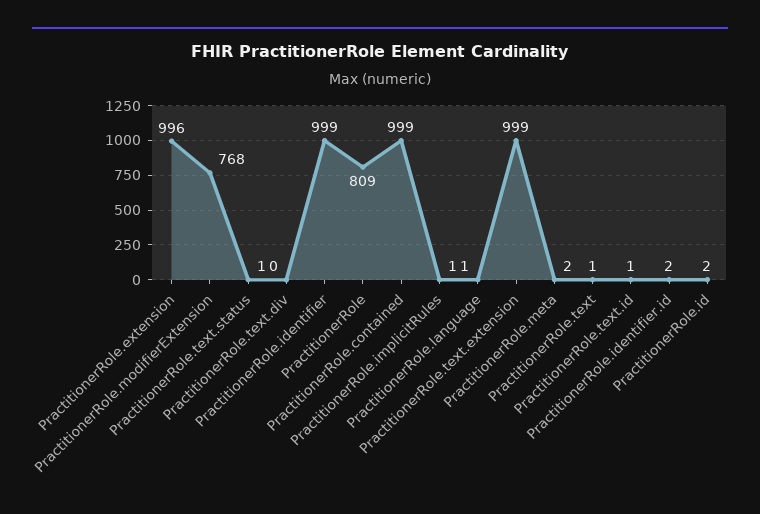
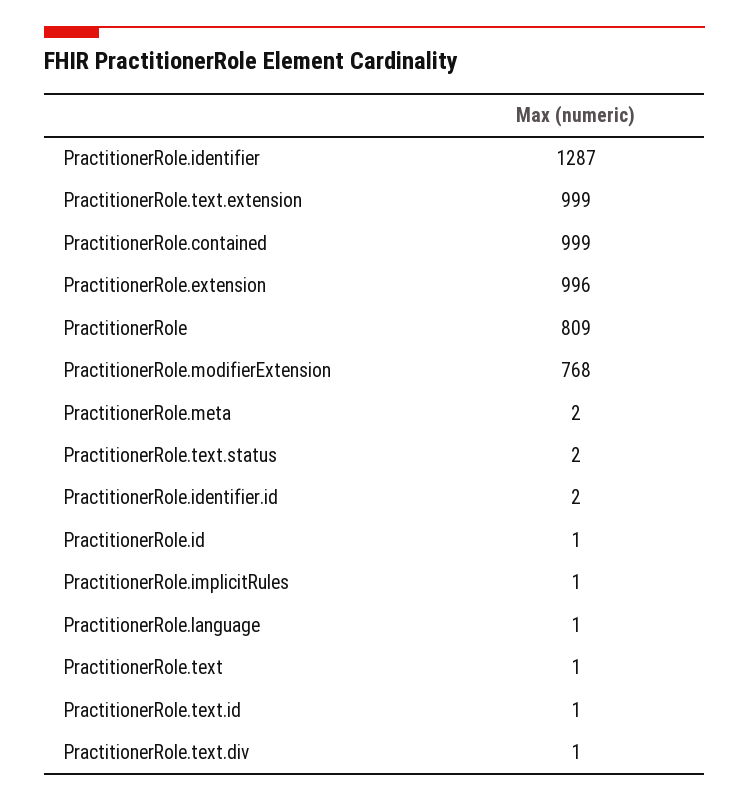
PractitionerRole.text.status: 1 -> 2
PractitionerRole.text.div: 0 -> 1
PractitionerRole.identifier: 999 -> 1287
PractitionerRole.id: 2 -> 1

